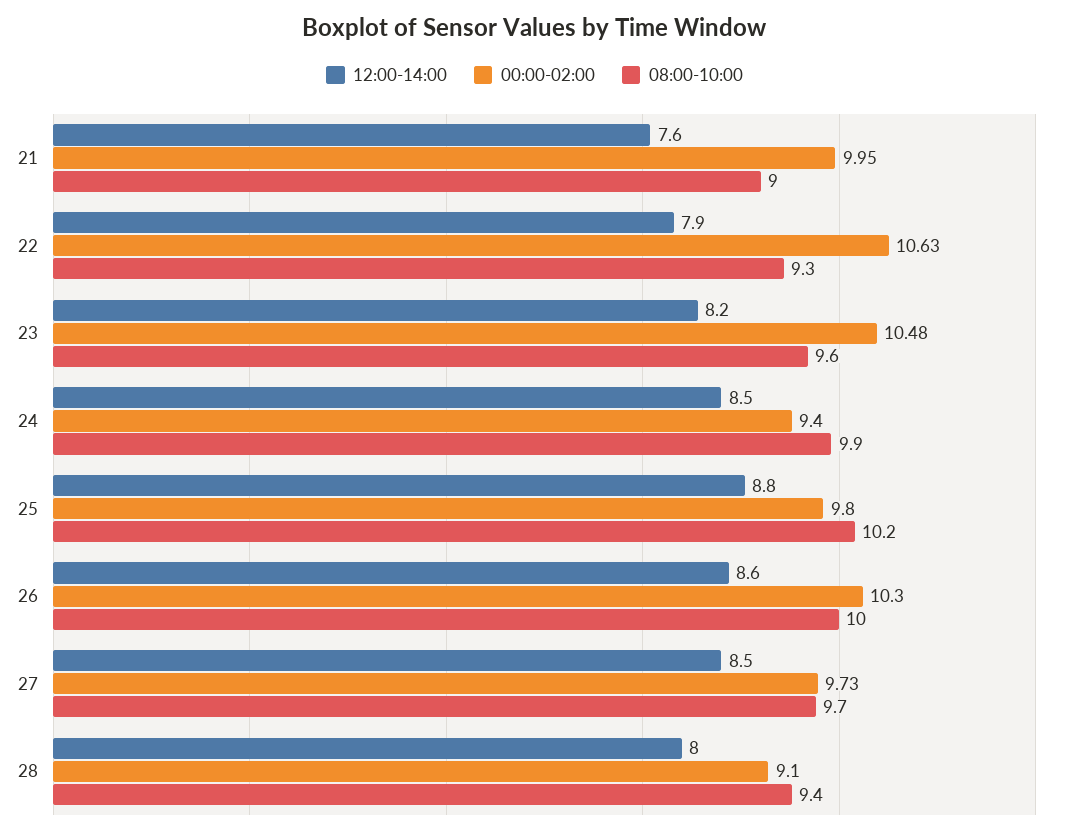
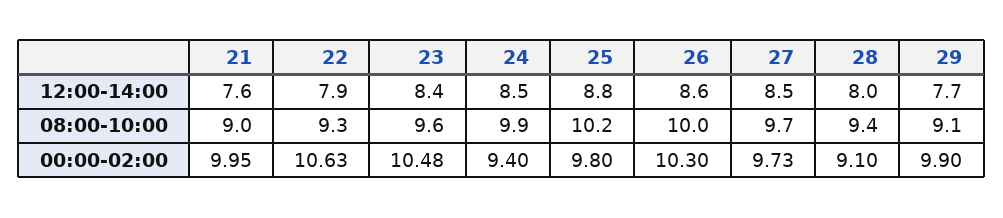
12:00-14:00, 23: 8.2 -> 8.4
12:00-14:00, 29: none -> 7.7
08:00-10:00, 29: none -> 9.1
00:00-02:00, 29: none -> 9.9

